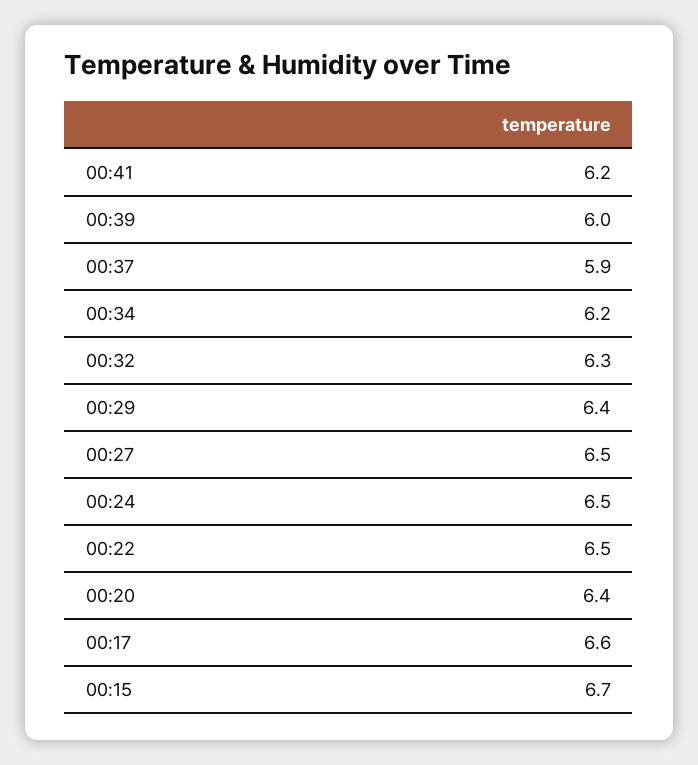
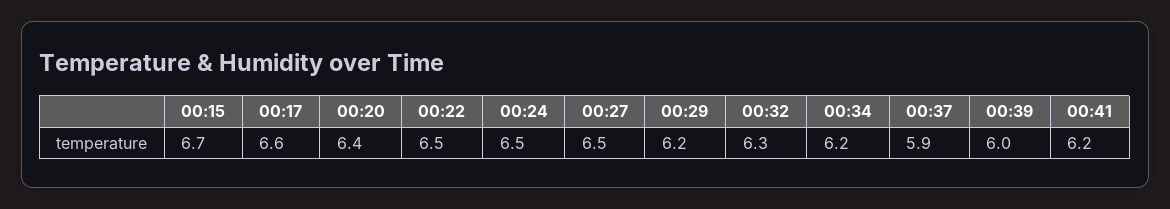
00:29: 6.4 -> 6.2

